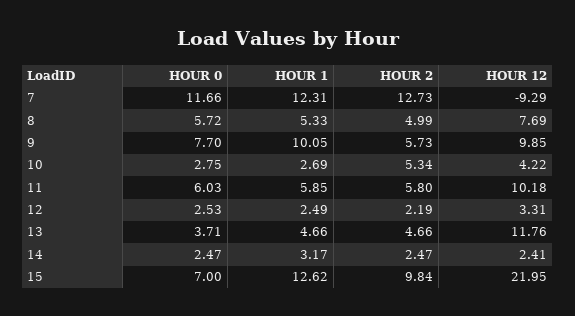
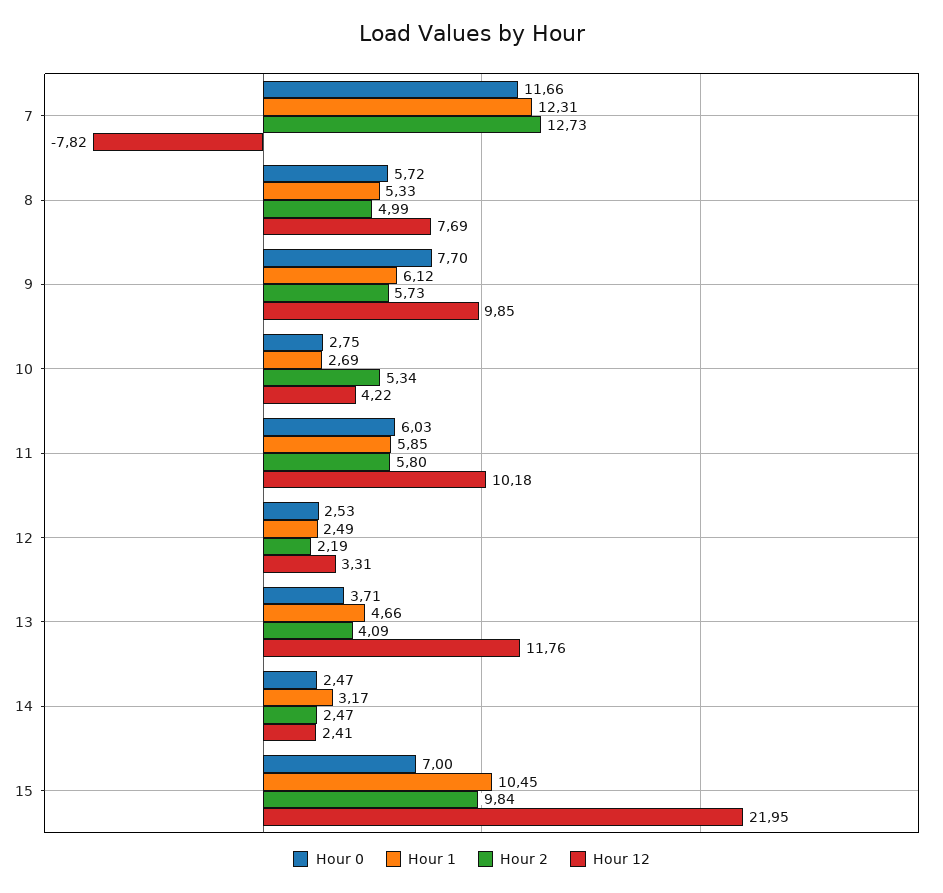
HOUR 12, 7: -9.29 -> -7.82
HOUR 1, 9: 10.05 -> 6.12
HOUR 2, 13: 4.66 -> 4.09
HOUR 1, 15: 12.62 -> 10.45

